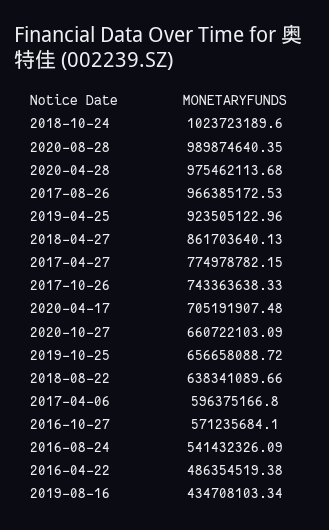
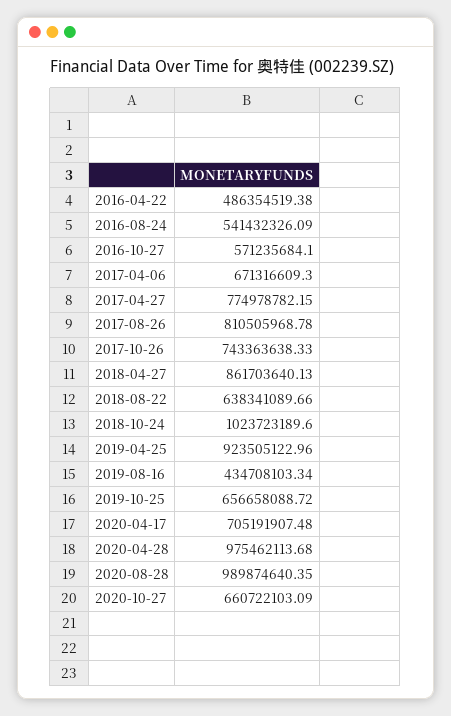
2017-08-26: 966385172.53 -> 810505968.78
2017-04-06: 596375166.8 -> 671316609.3

